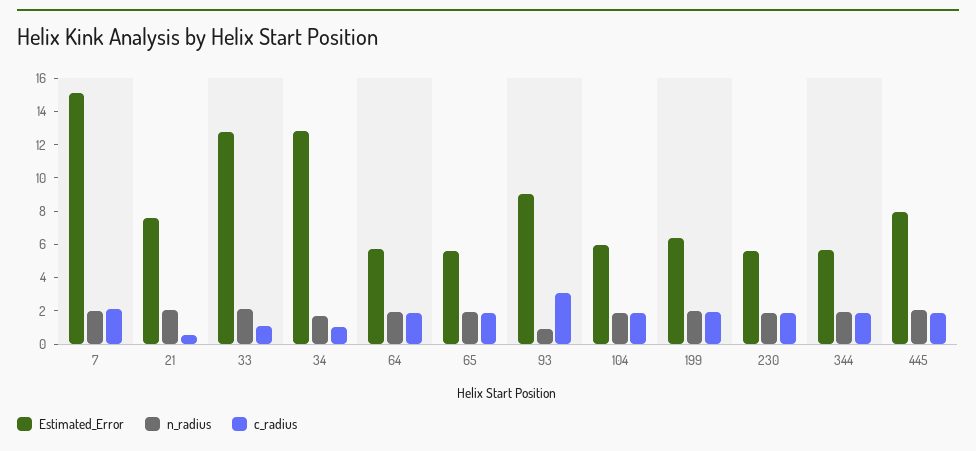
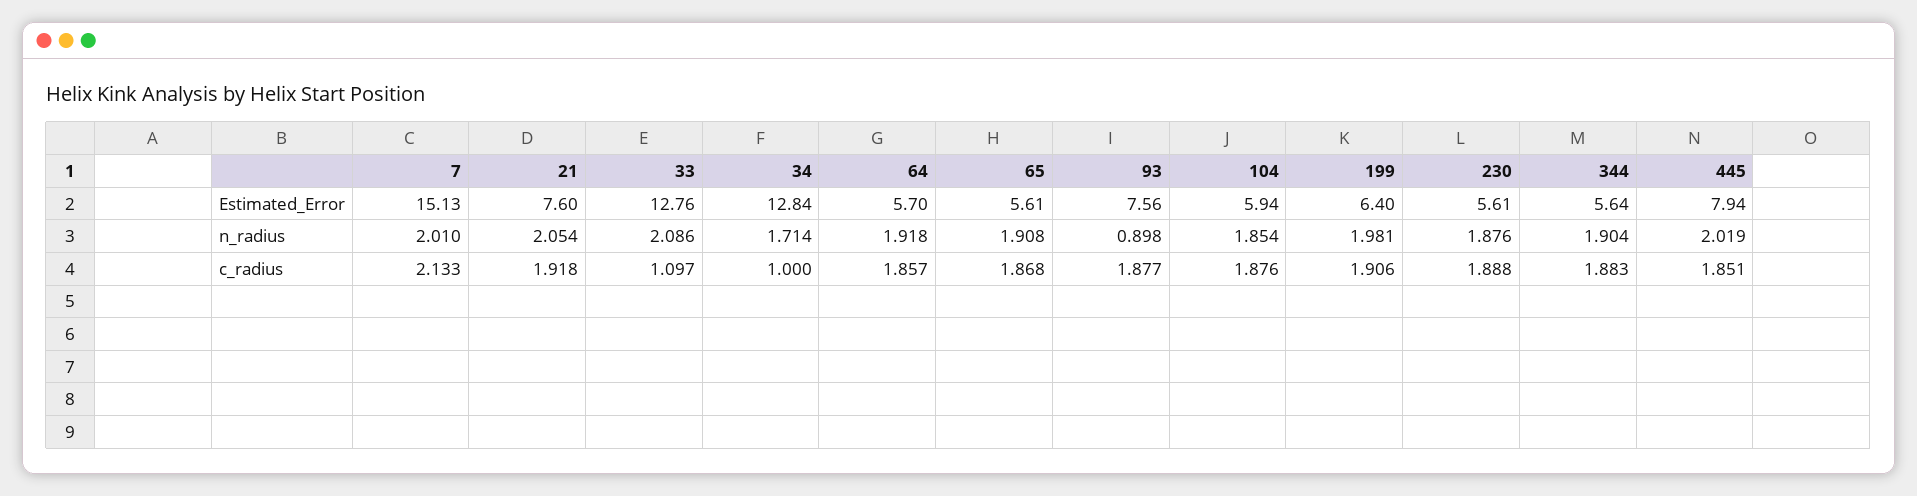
c_radius, 21: 0.5 -> 1.918
Estimated_Error, 93: 9 -> 7.56
c_radius, 93: 3 -> 1.877

